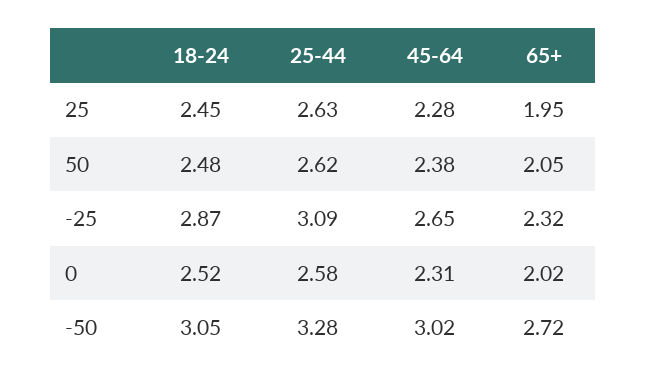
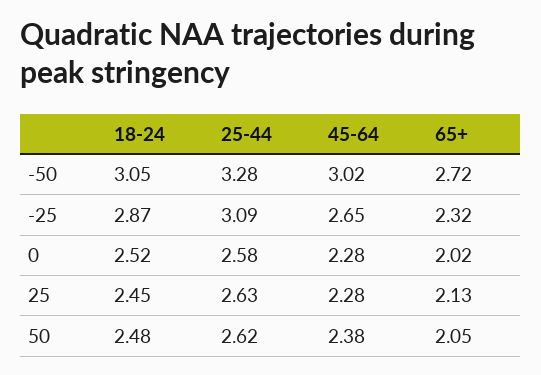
65+, 25: 1.95 -> 2.13
45-64, 0: 2.31 -> 2.28

